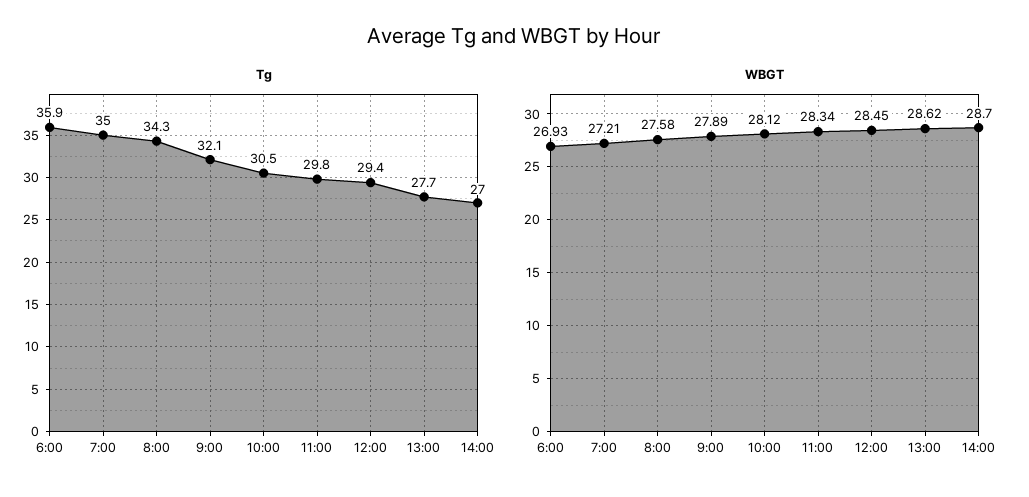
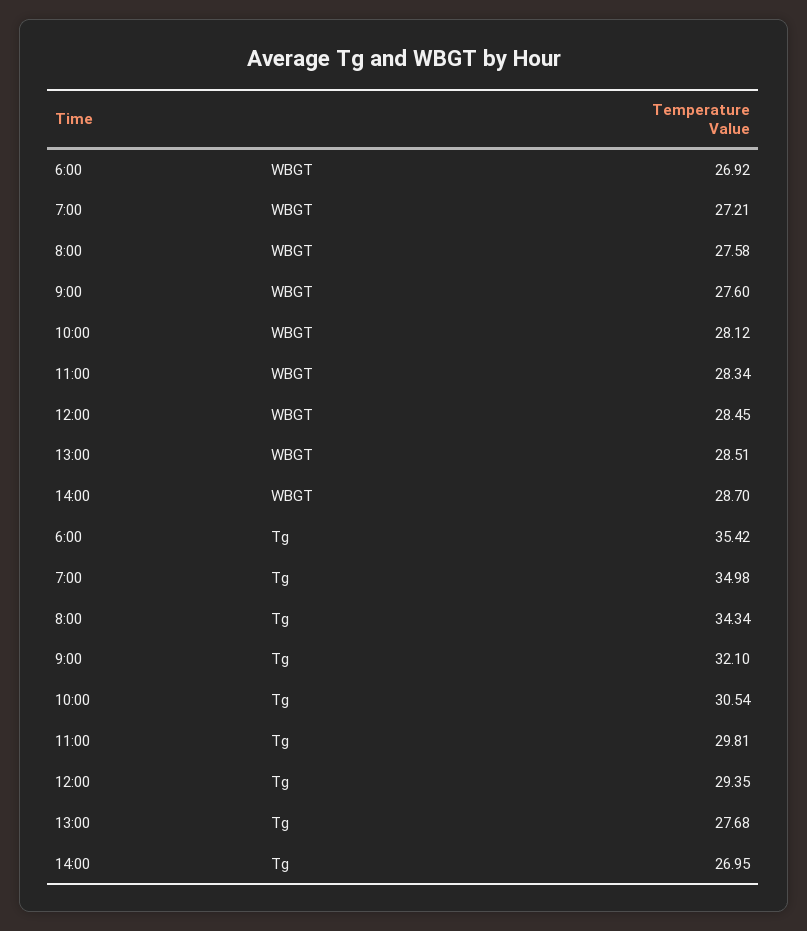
Tg, 6:00: 35.9 -> 35.42
WBGT, 6:00: 26.93 -> 26.92
WBGT, 9:00: 27.89 -> 27.6
WBGT, 13:00: 28.62 -> 28.51

